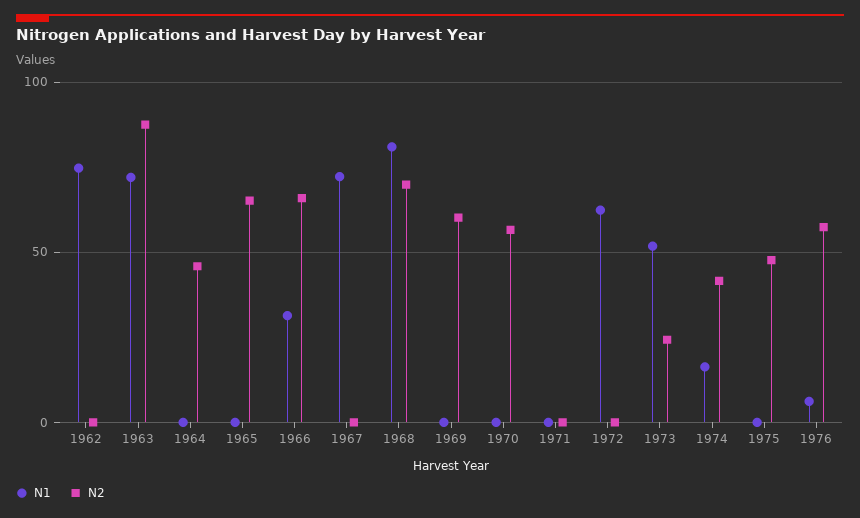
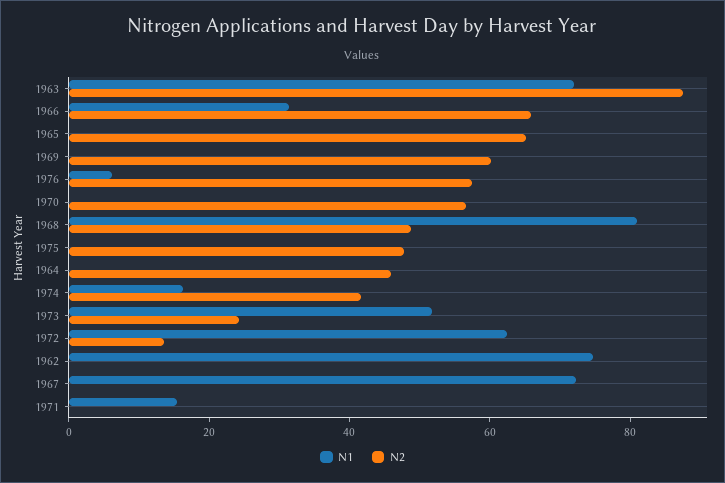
N2, 1968: 70 -> 50
N1, 1971: 0 -> 15
N2, 1972: 0 -> 15

